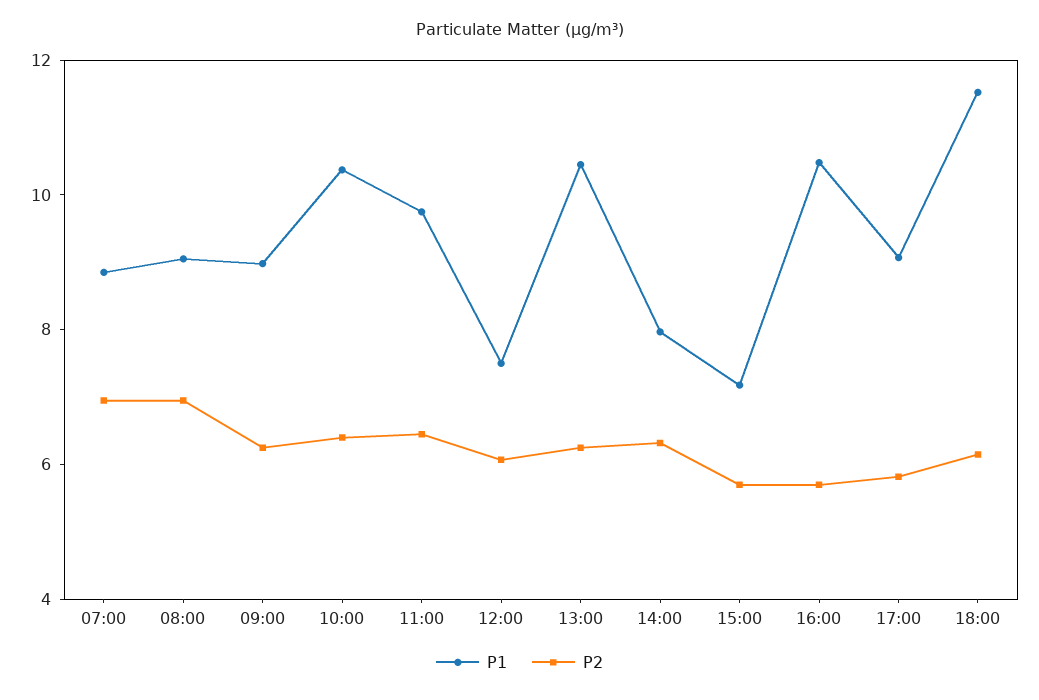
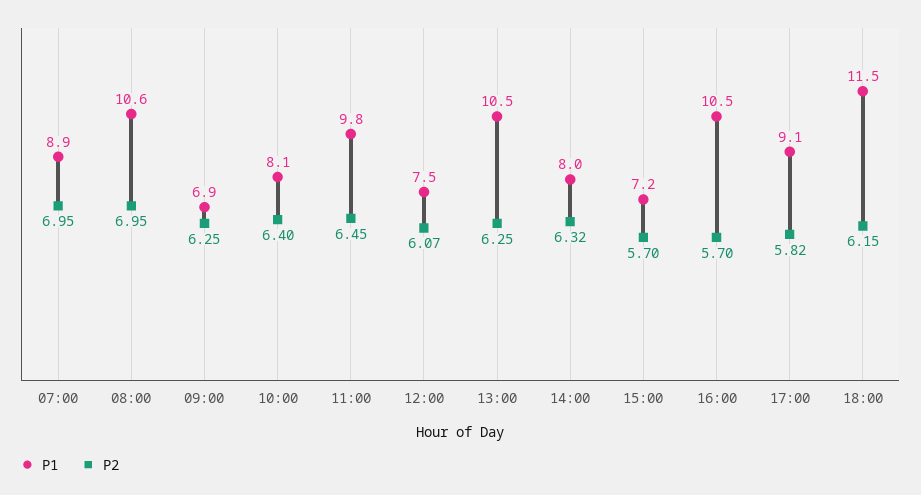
P1, 08:00: 9 -> 10.6
P1, 09:00: 9 -> 6.9
P1, 10:00: 10.5 -> 8.1

